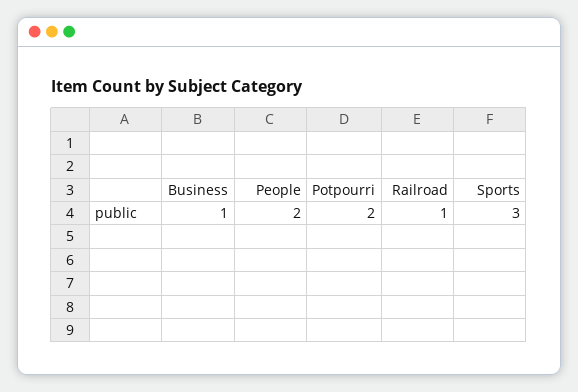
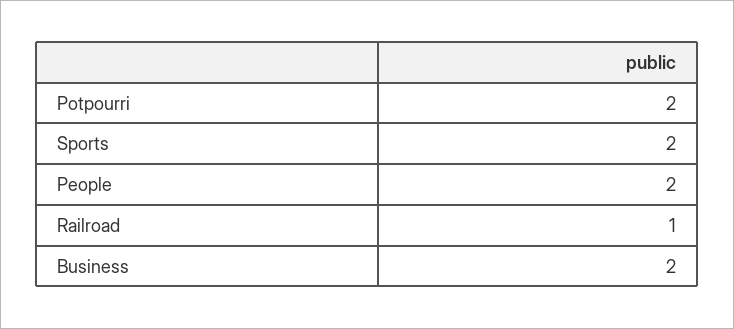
Business: 1 -> 2
Sports: 3 -> 2

